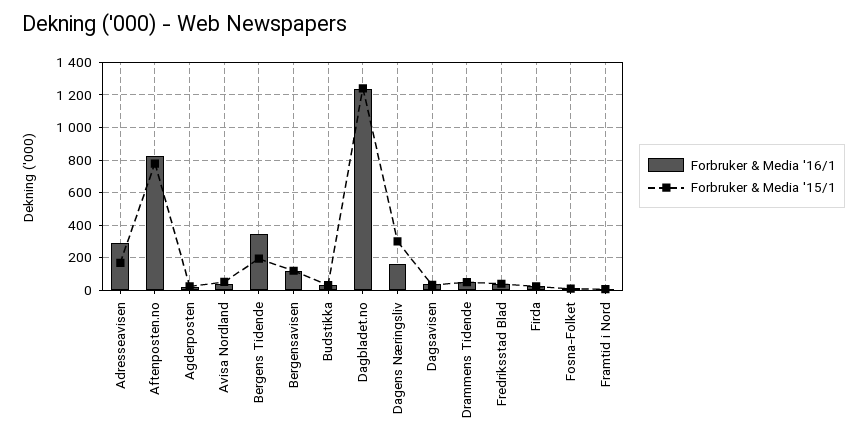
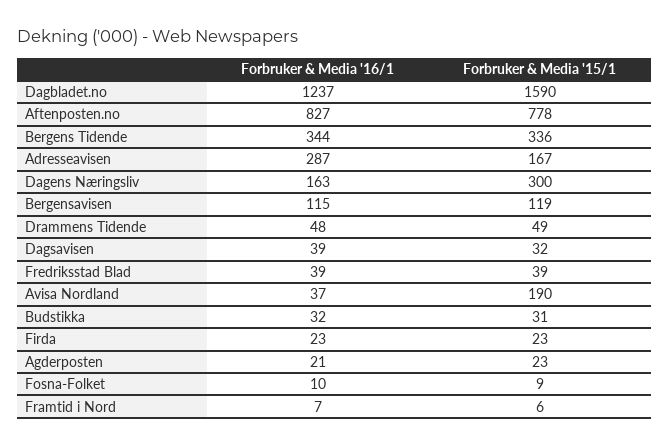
Forbruker & Media '15/1, Avisa Nordland: 50 -> 190
Forbruker & Media '15/1, Bergens Tidende: 200 -> 336
Forbruker & Media '15/1, Dagbladet.no: 1250 -> 1590

